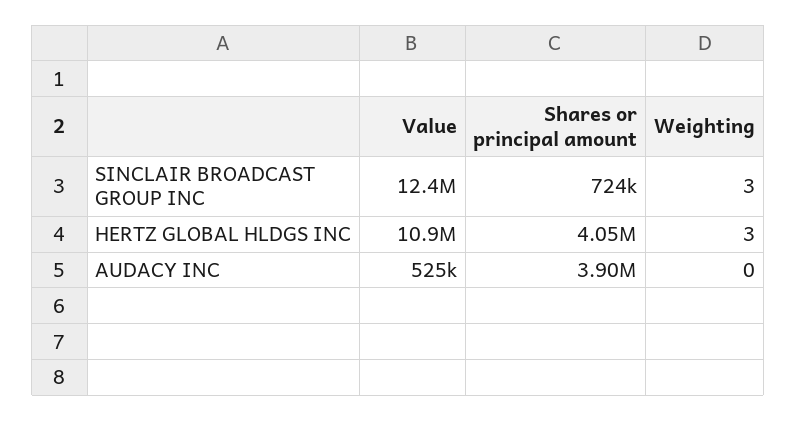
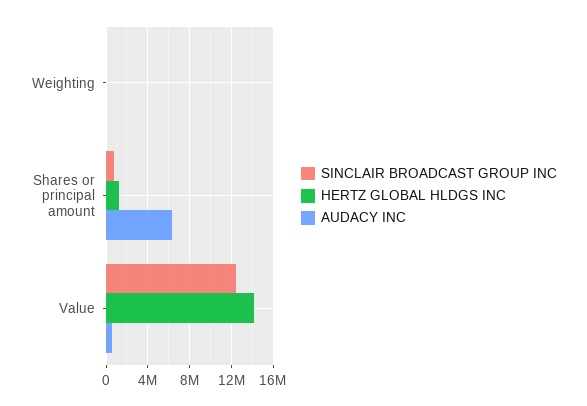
HERTZ GLOBAL HLDGS INC, Value: 10900000 -> 14000000
HERTZ GLOBAL HLDGS INC, Shares or principal amount: 4050000 -> 1000000
AUDACY INC, Shares or principal amount: 3900000 -> 6000000

